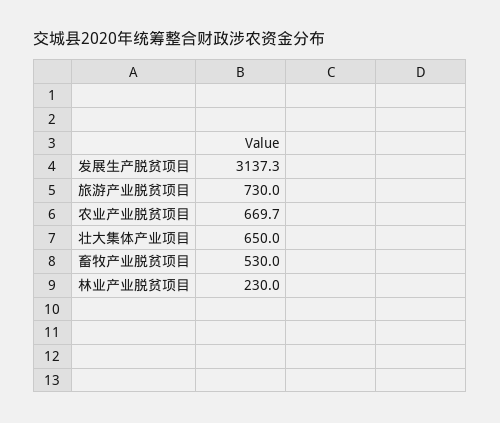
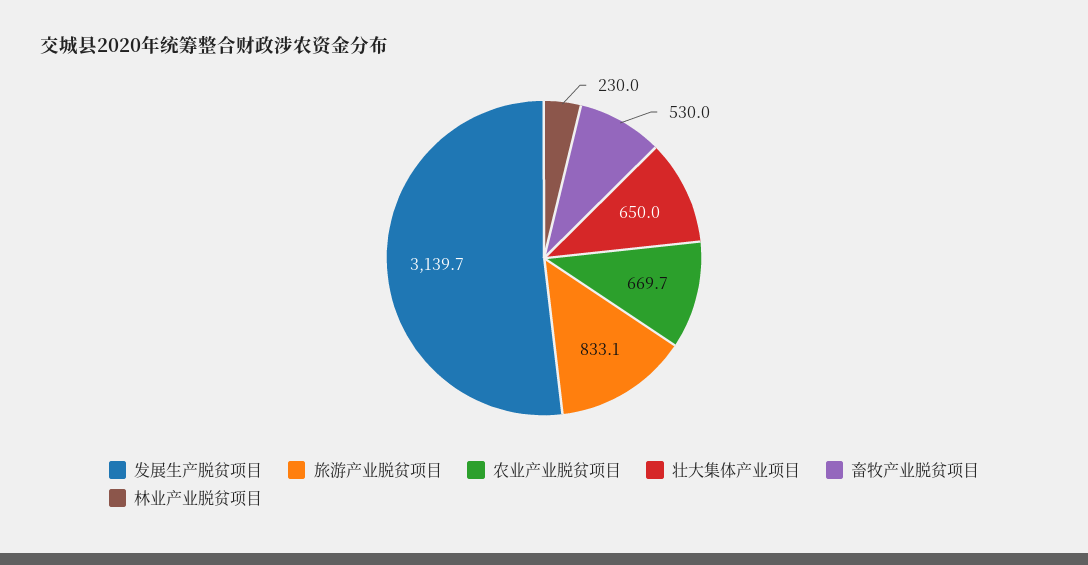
发展生产脱贫项目: 3137.3 -> 3139.7
旅游产业脱贫项目: 730 -> 833.1

